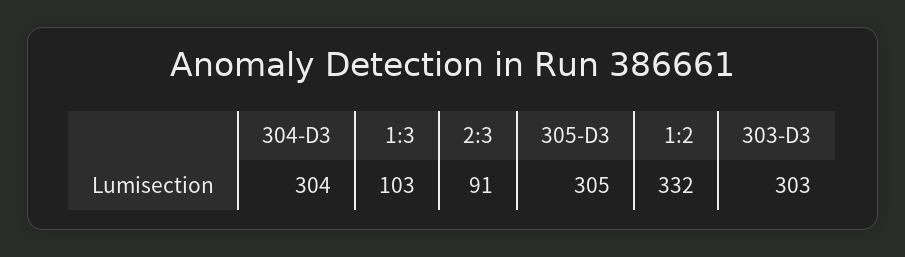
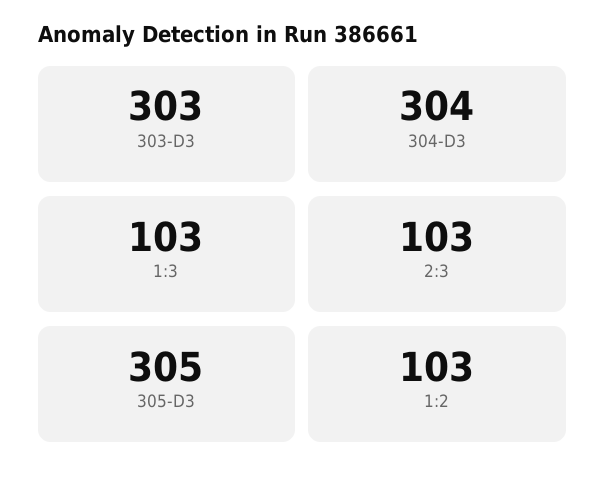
2:3: 91 -> 103
1:2: 332 -> 103

